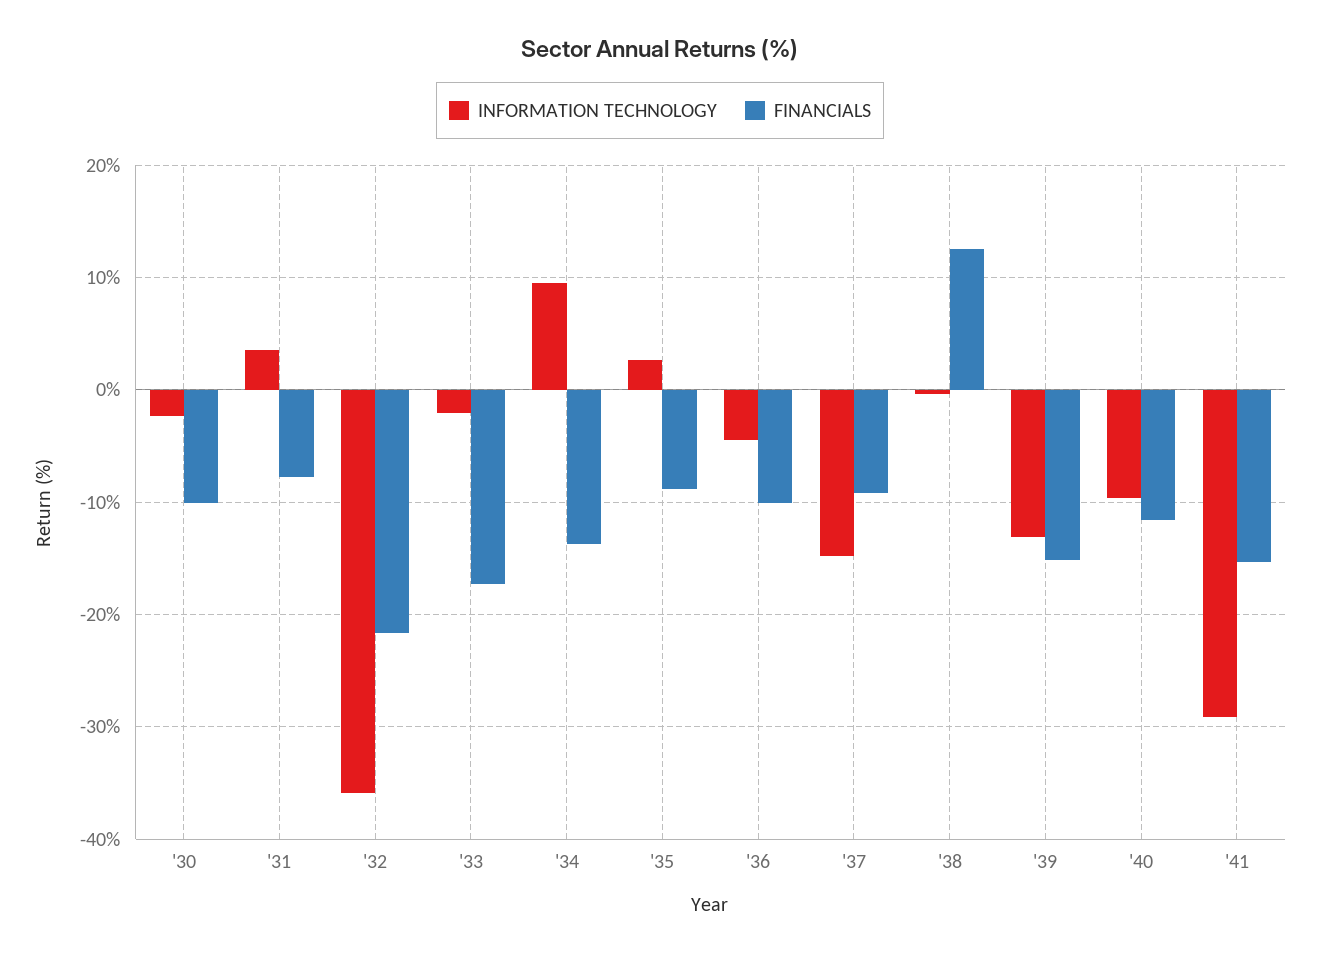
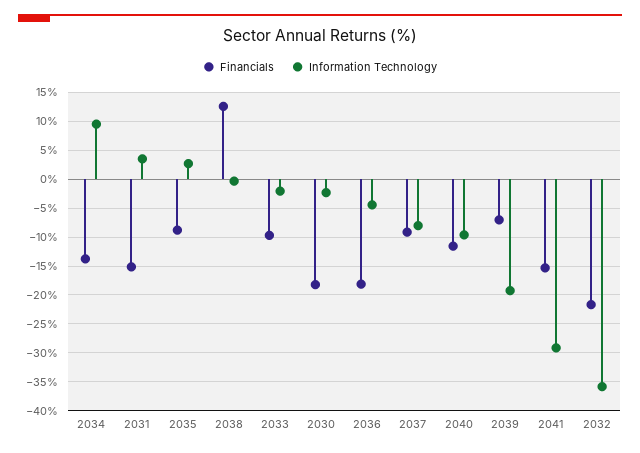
FINANCIALS, '30: -10 -> -17.5
FINANCIALS, '31: -8 -> -15
FINANCIALS, '33: -17 -> -10
FINANCIALS, '36: -10 -> -17.5
INFORMATION TECHNOLOGY, '37: -15 -> -7.5
INFORMATION TECHNOLOGY, '39: -13 -> -20
FINANCIALS, '39: -15 -> -7.5

